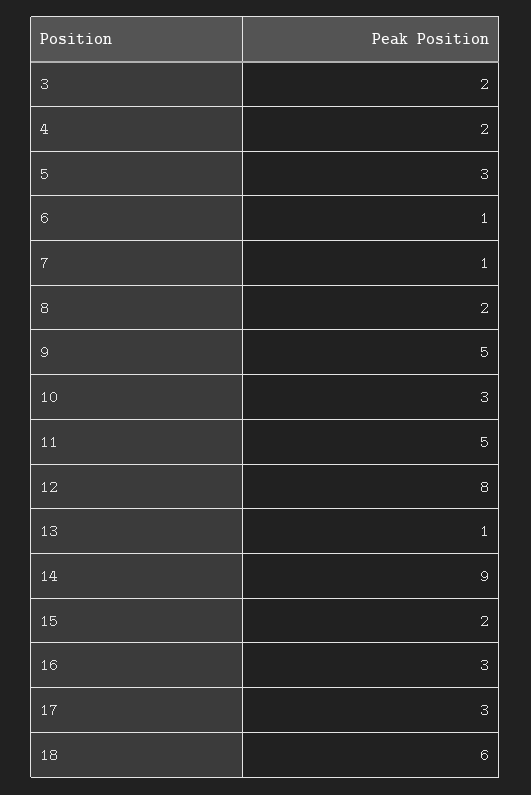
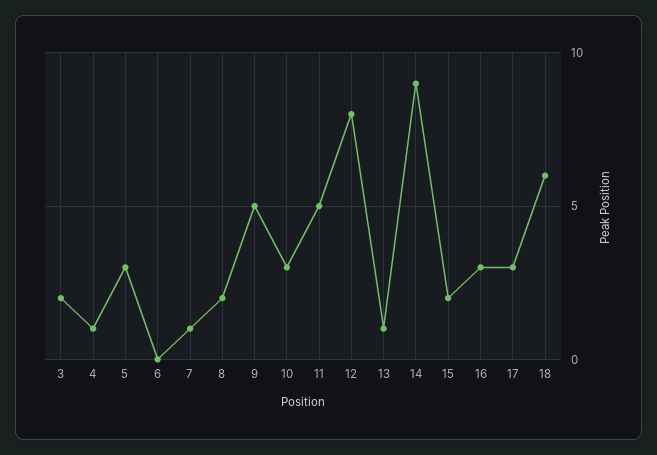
4: 2 -> 1
6: 1 -> 0

